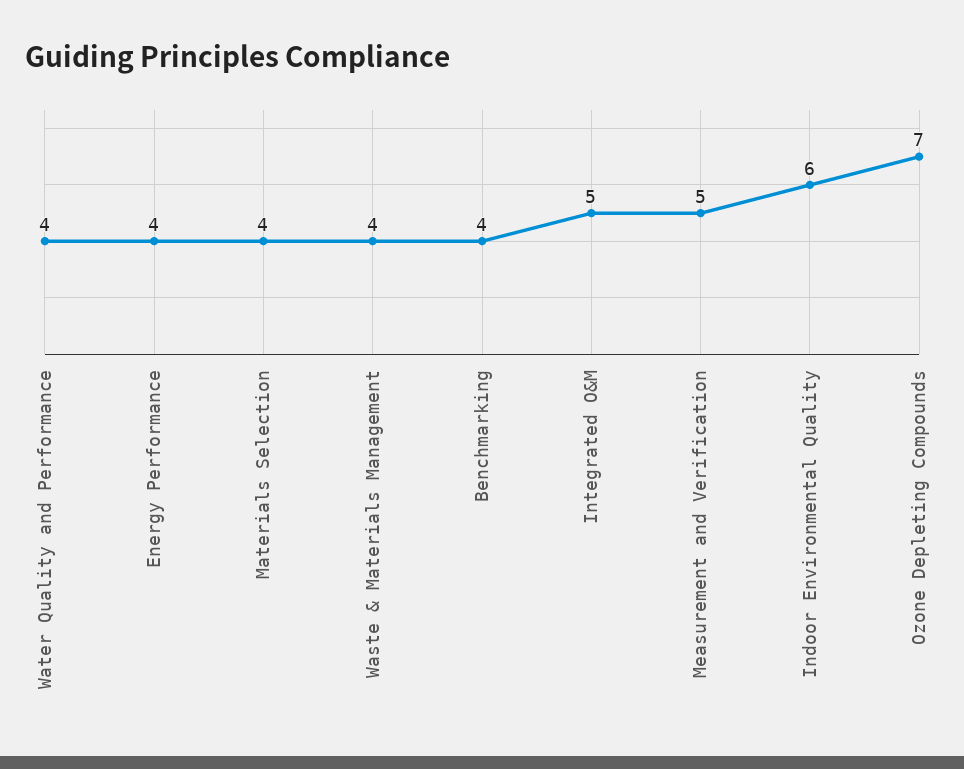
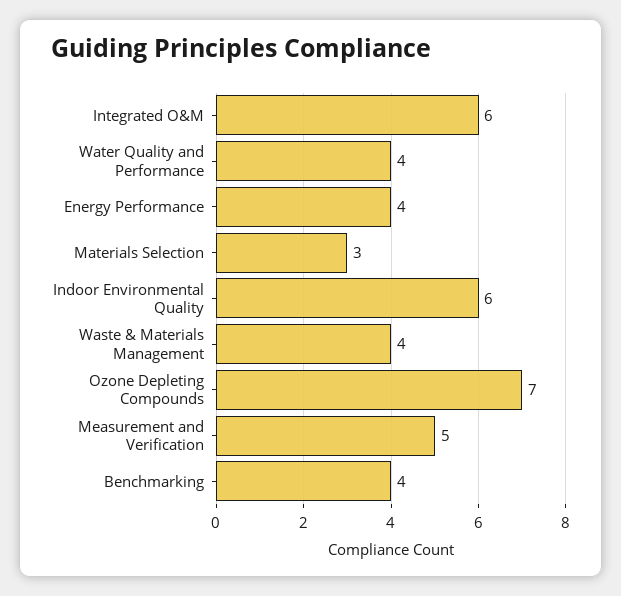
Materials Selection: 4 -> 3
Integrated O&M: 5 -> 6

